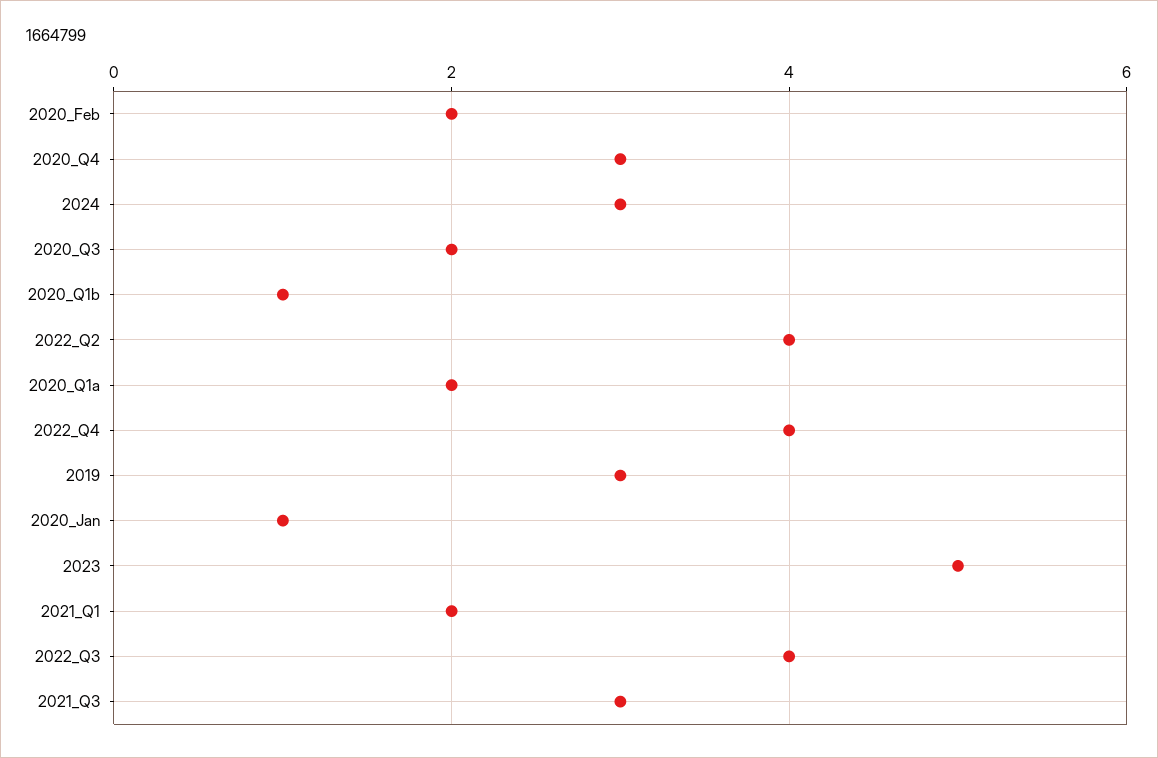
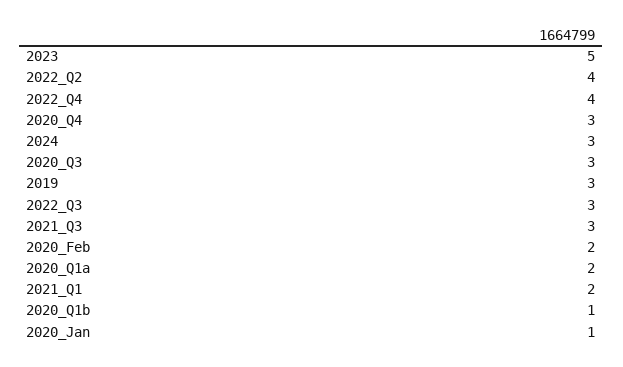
2020_Q3: 2 -> 3
2022_Q3: 4 -> 3

